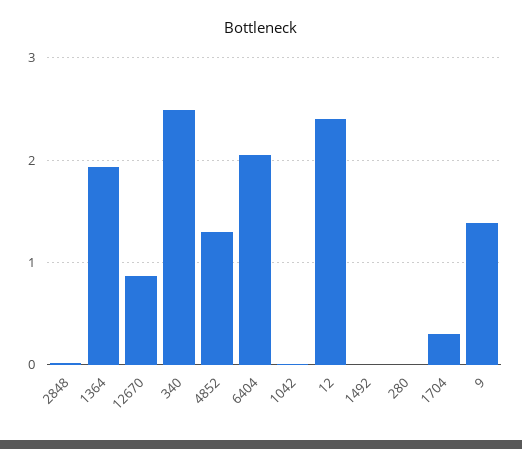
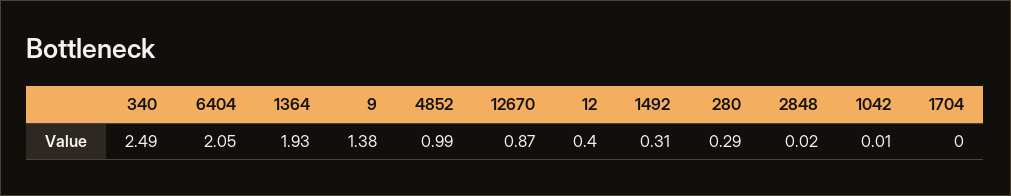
4852: 1.3 -> 0.99
12: 2.4 -> 0.4
1492: 0 -> 0.31
280: 0 -> 0.29
1704: 0.3 -> 0

